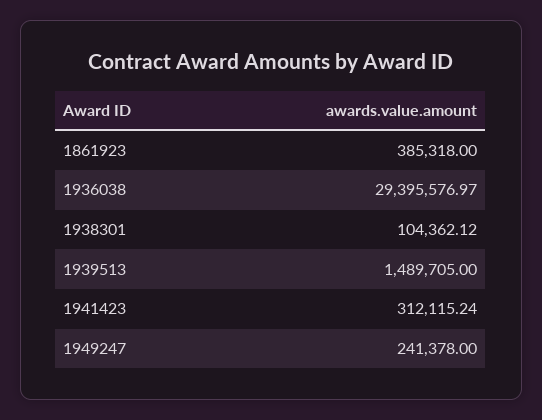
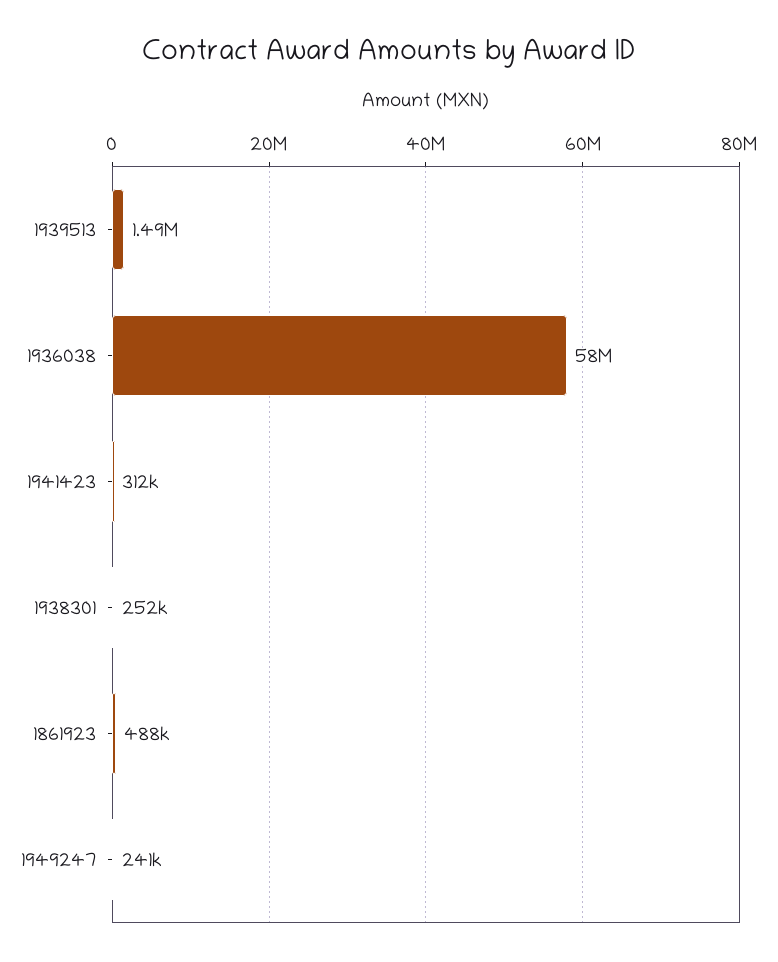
1861923: 385318 -> 488000
1936038: 29395576.97 -> 58000000
1938301: 104362.12 -> 252000

